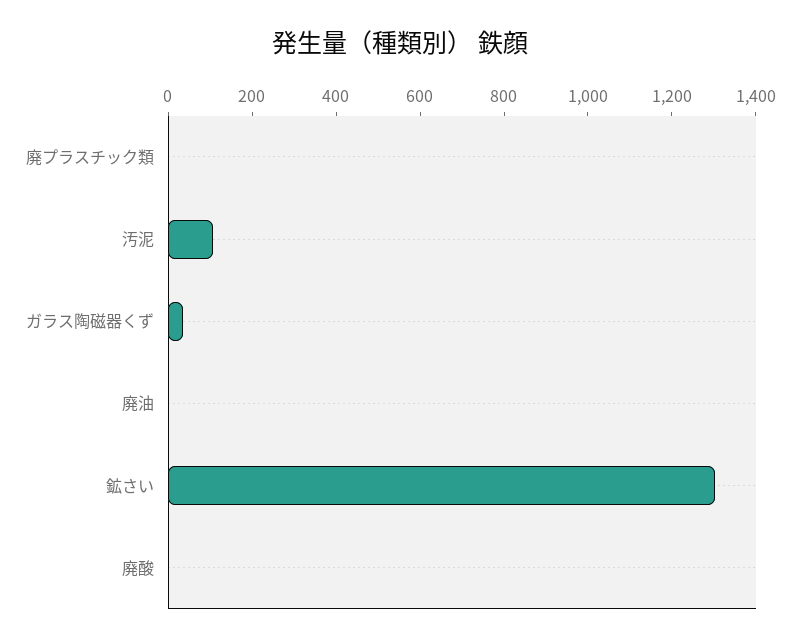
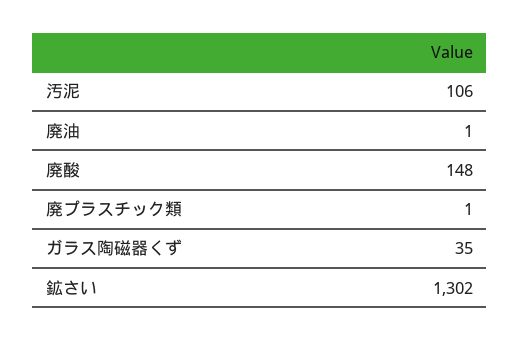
廃酸: 0 -> 148

